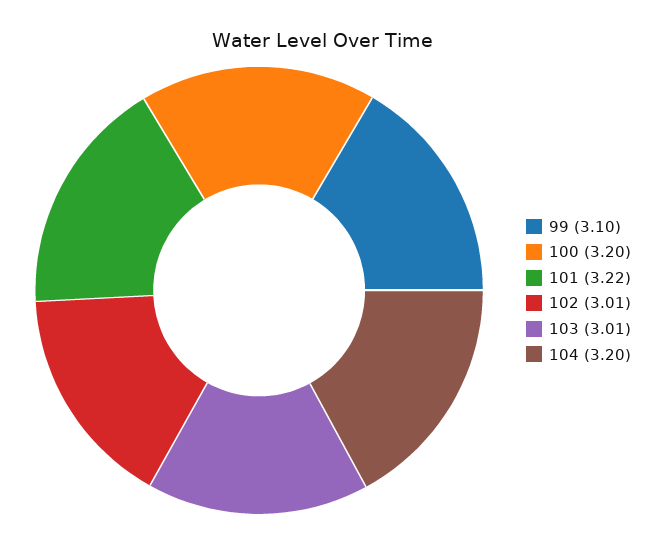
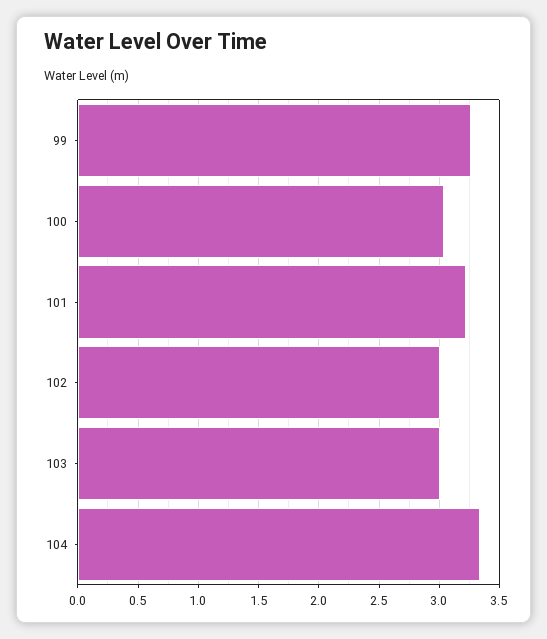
99: 3.1 -> 3.25
100: 3.2 -> 3.05
104: 3.2 -> 3.35

